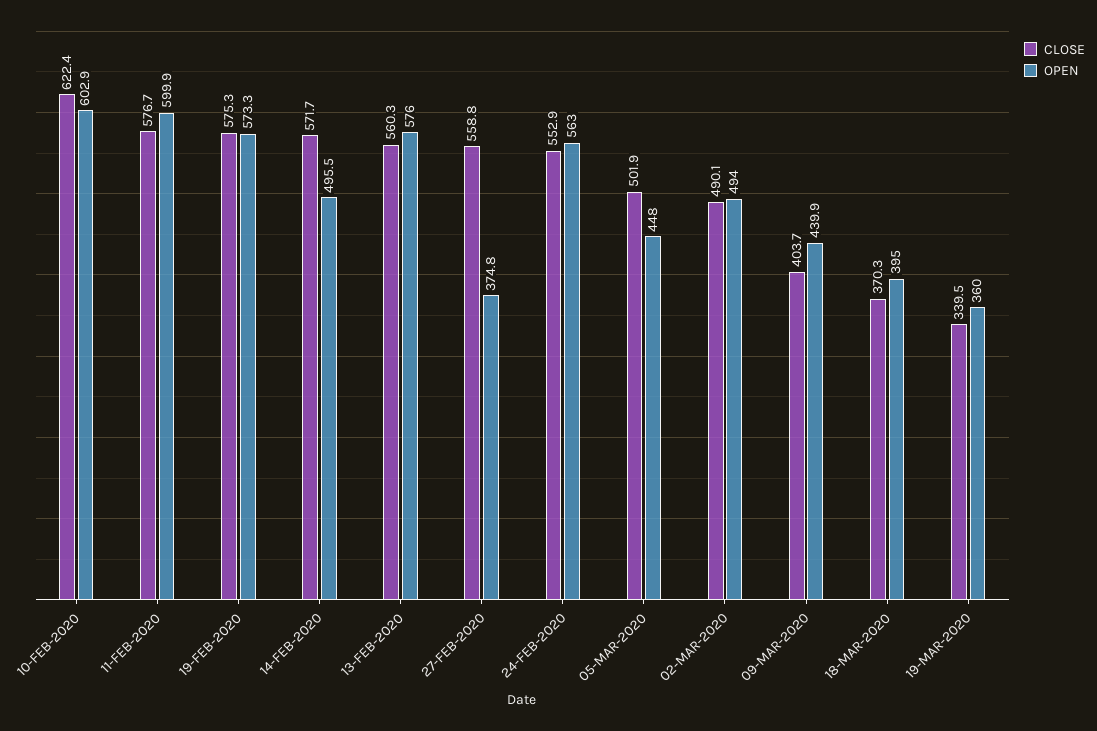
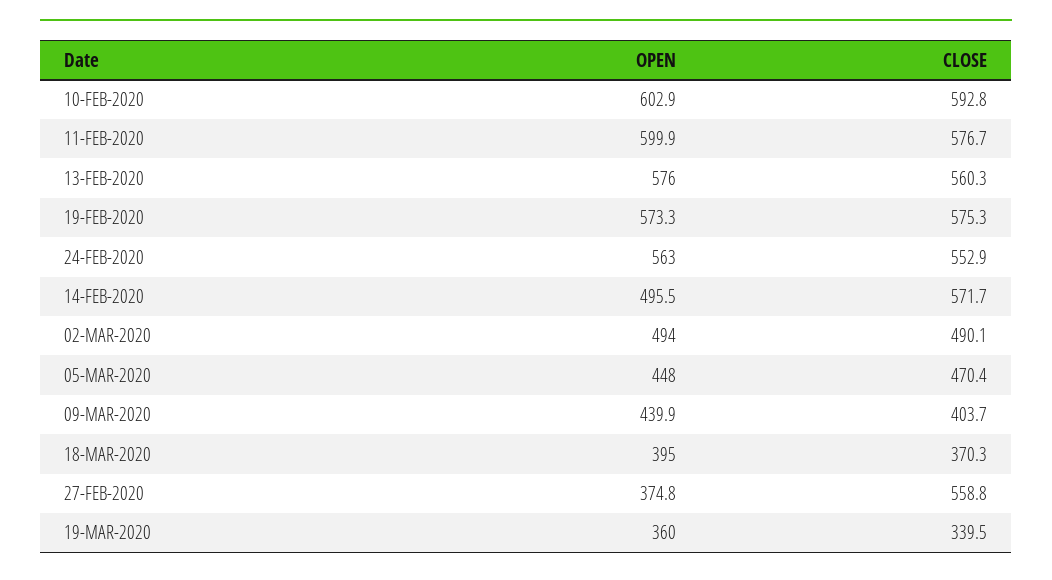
CLOSE, 10-FEB-2020: 622.4 -> 592.8
CLOSE, 05-MAR-2020: 501.9 -> 470.4

